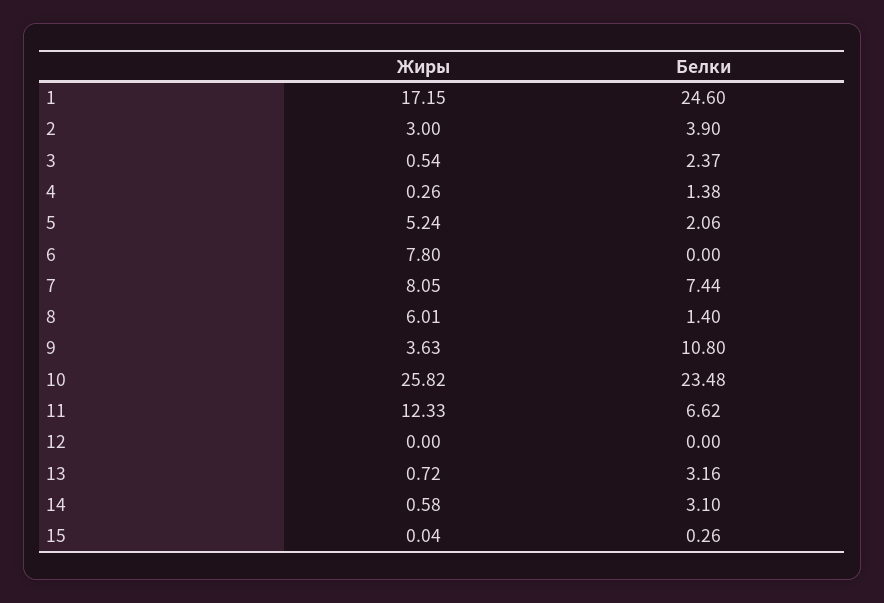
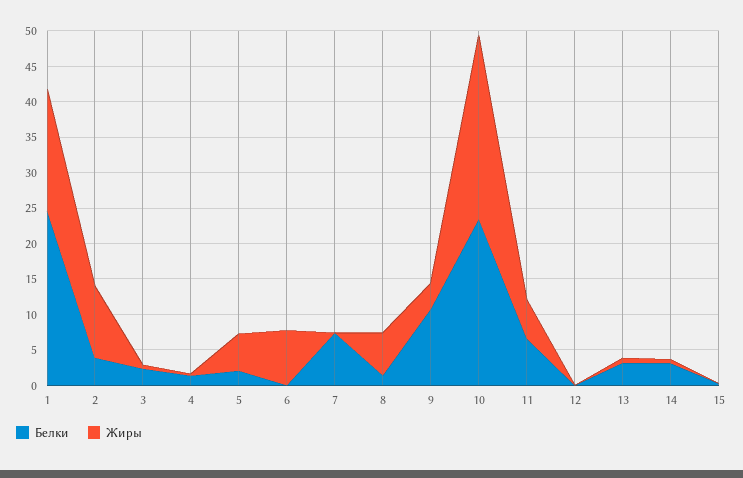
Жиры, 2: 3 -> 10
Жиры, 7: 8.05 -> 0
Жиры, 11: 12.33 -> 5

